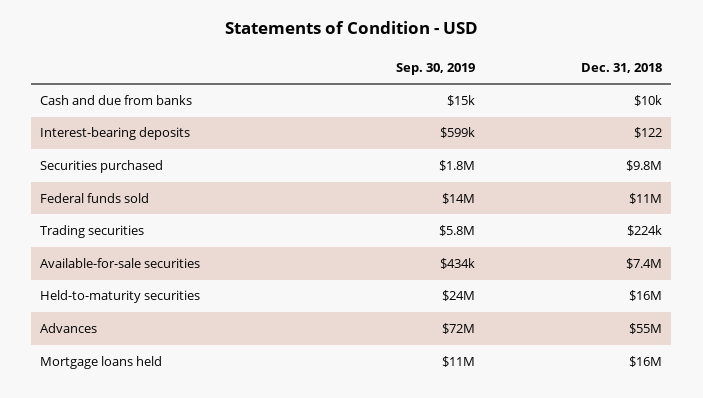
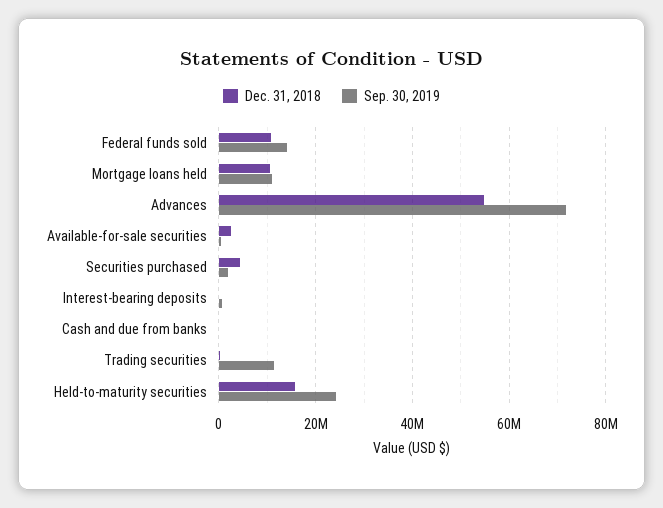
Dec. 31, 2018, Securities purchased: 9800000 -> 4000000
Sep. 30, 2019, Trading securities: 5800000 -> 12000000
Dec. 31, 2018, Available-for-sale securities: 7400000 -> 2000000
Dec. 31, 2018, Mortgage loans held: 16000000 -> 10000000

